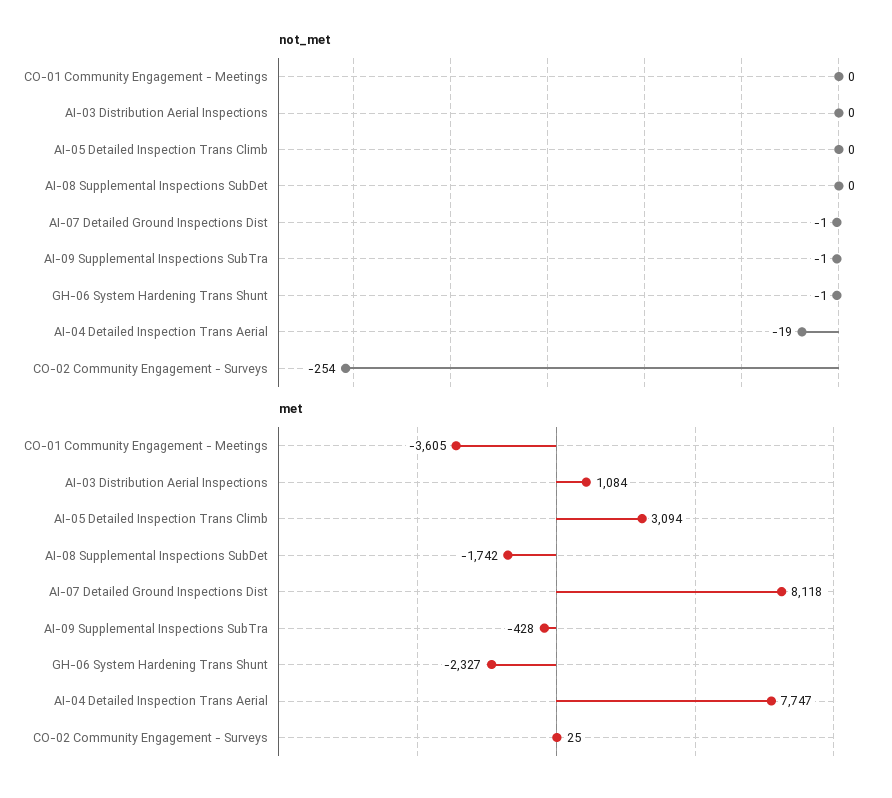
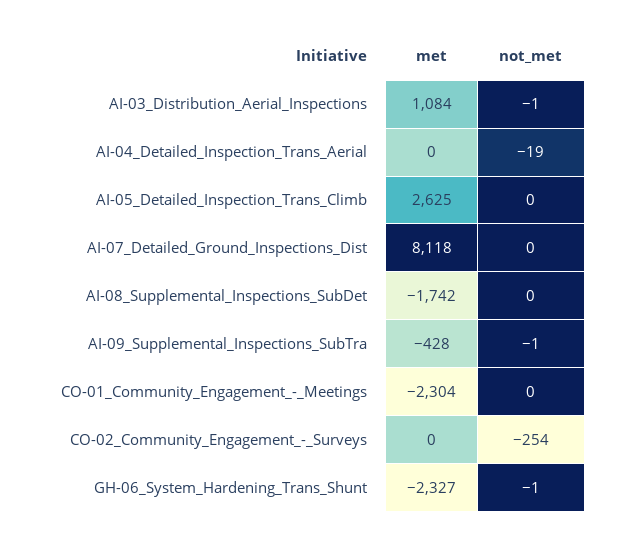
not_met, AI-03 Distribution Aerial Inspections: 0 -> -1
not_met, AI-07 Detailed Ground Inspections Dist: -1 -> 0
met, CO-01 Community Engagement - Meetings: -3605 -> -2304
met, AI-05 Detailed Inspection Trans Climb: 3094 -> 2625
met, AI-04 Detailed Inspection Trans Aerial: 7747 -> 0
met, CO-02 Community Engagement - Surveys: 25 -> 0

